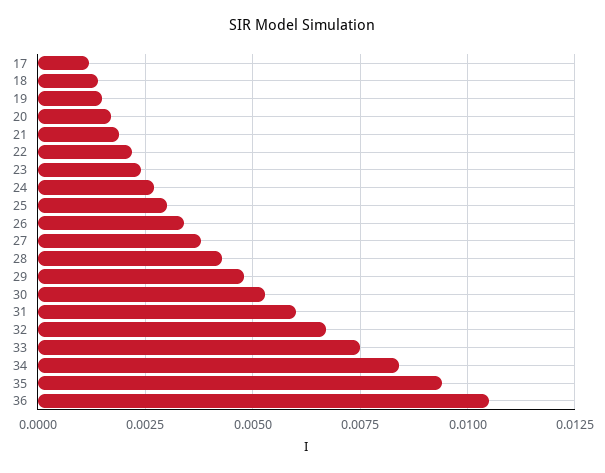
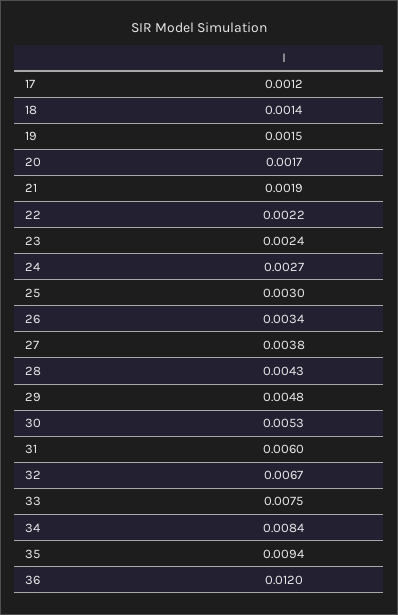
36: 0.0105 -> 0.012

